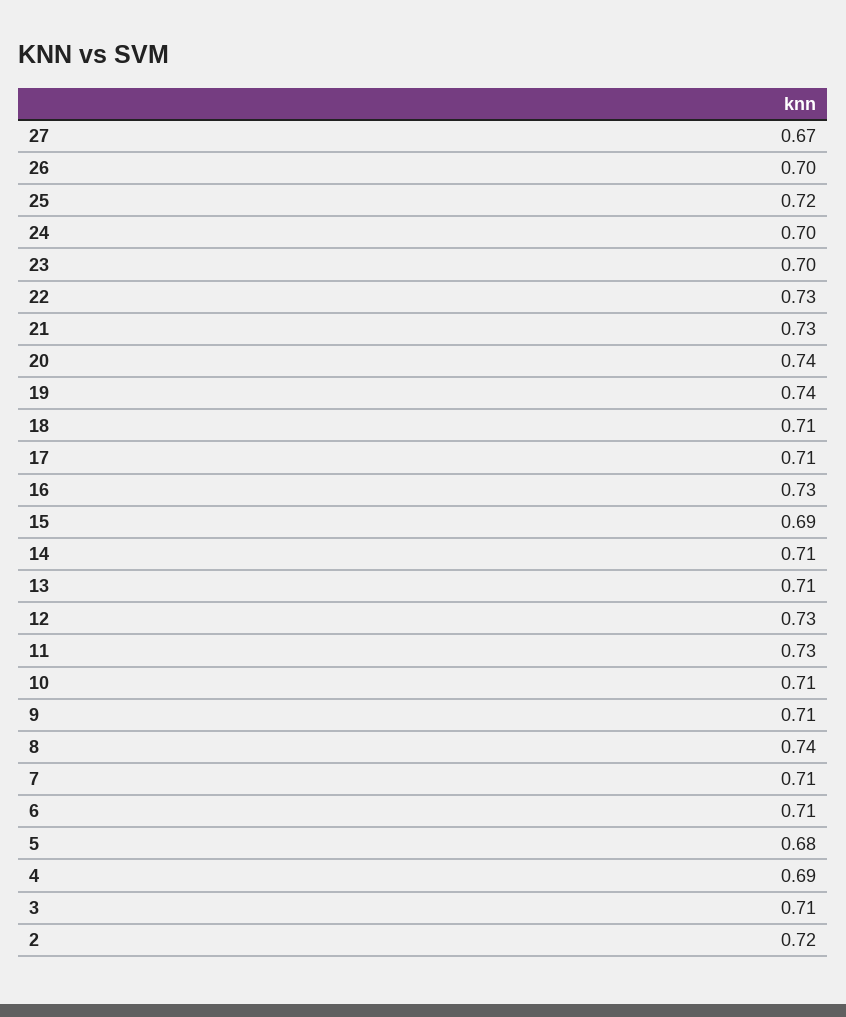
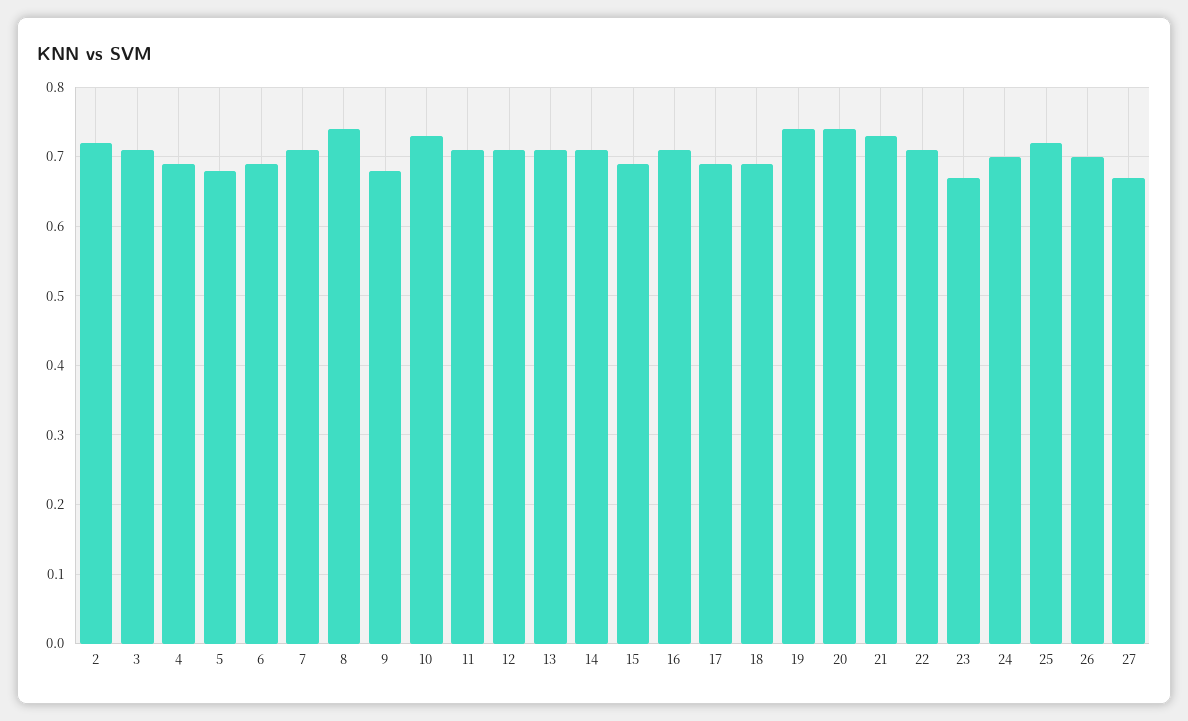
23: 0.7 -> 0.67
22: 0.73 -> 0.71
18: 0.71 -> 0.69
17: 0.71 -> 0.69
16: 0.73 -> 0.71
12: 0.73 -> 0.71
11: 0.73 -> 0.71
10: 0.71 -> 0.73
9: 0.71 -> 0.68
6: 0.71 -> 0.69

